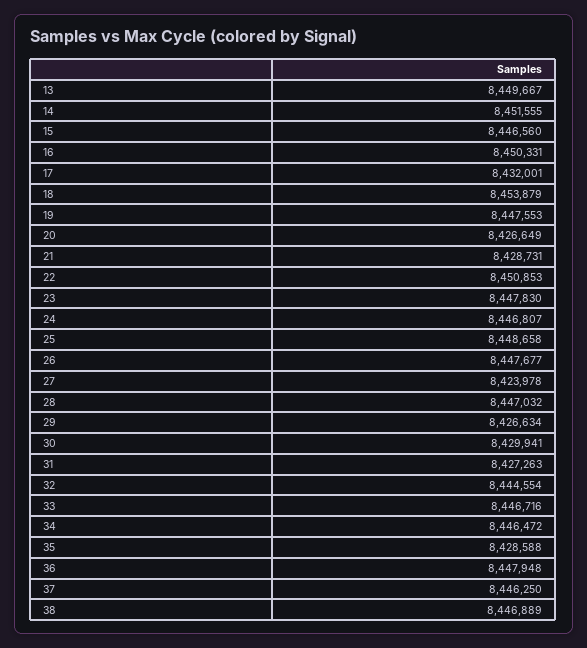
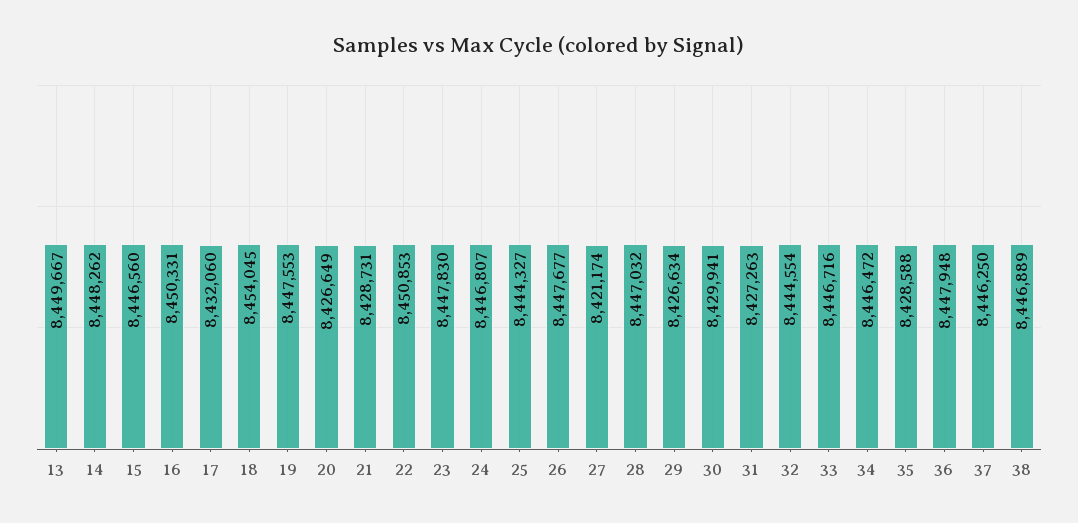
14: 8451555 -> 8448262
17: 8432001 -> 8432060
18: 8453879 -> 8454045
25: 8448658 -> 8444327
27: 8423978 -> 8421174

